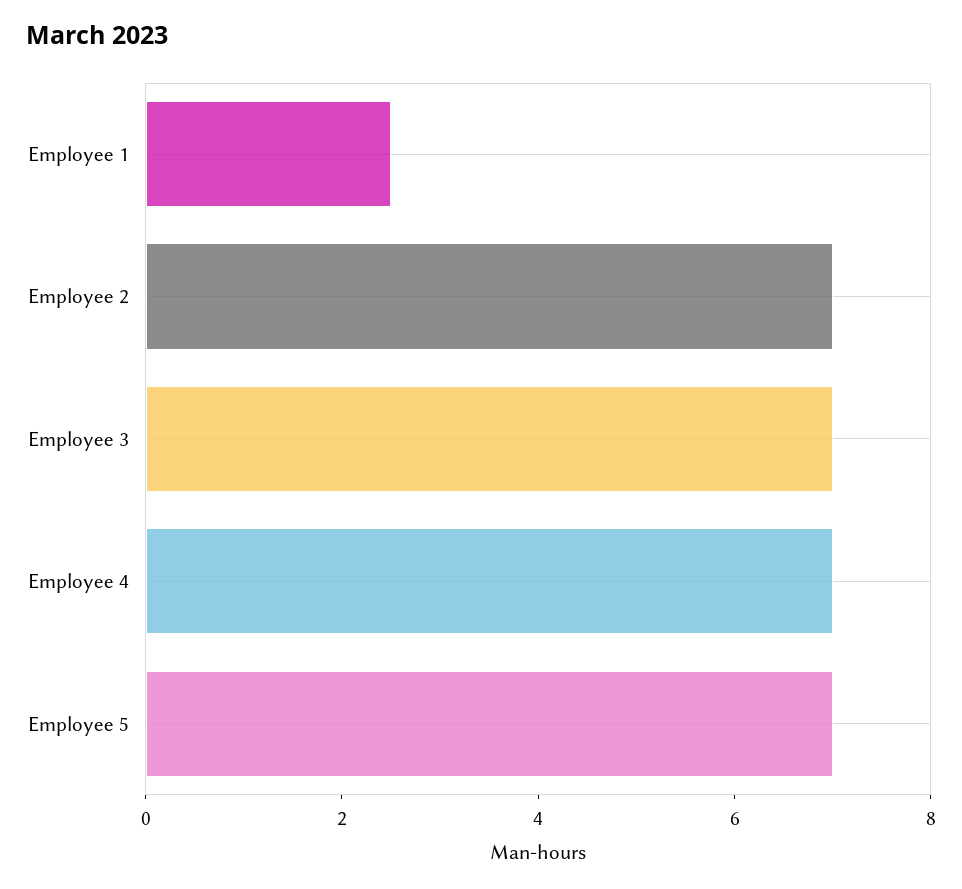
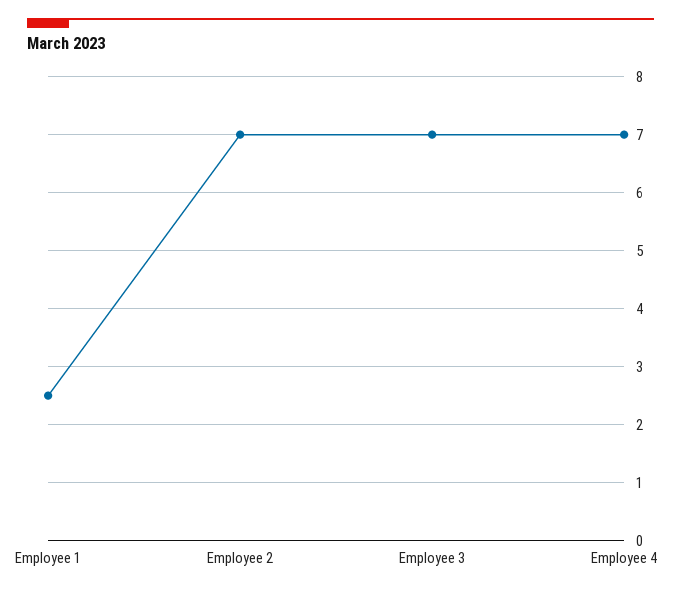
Employee 5: 7 -> none

